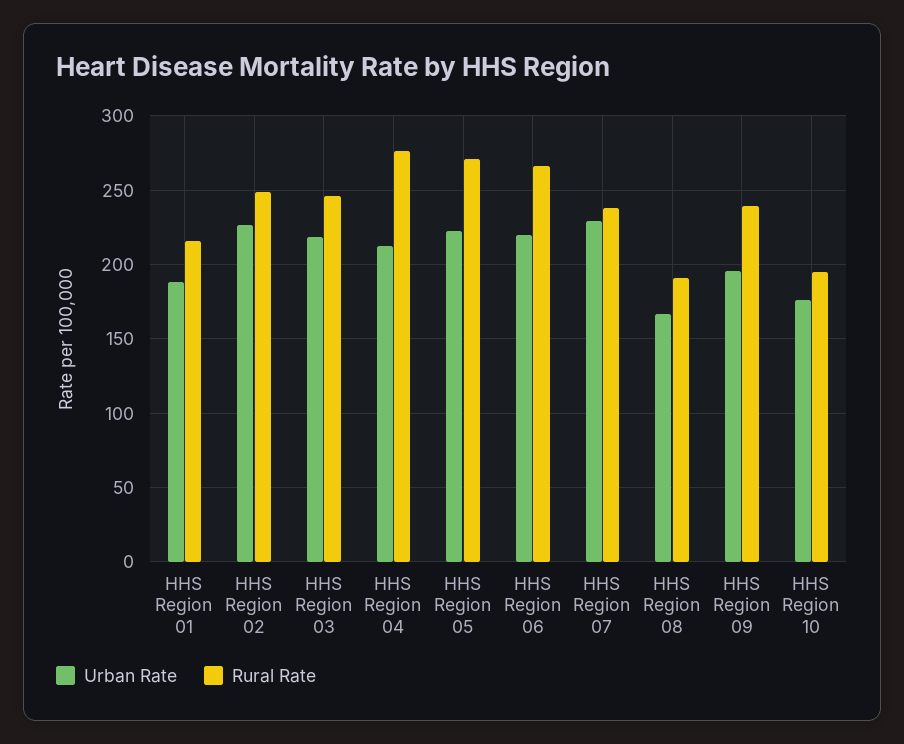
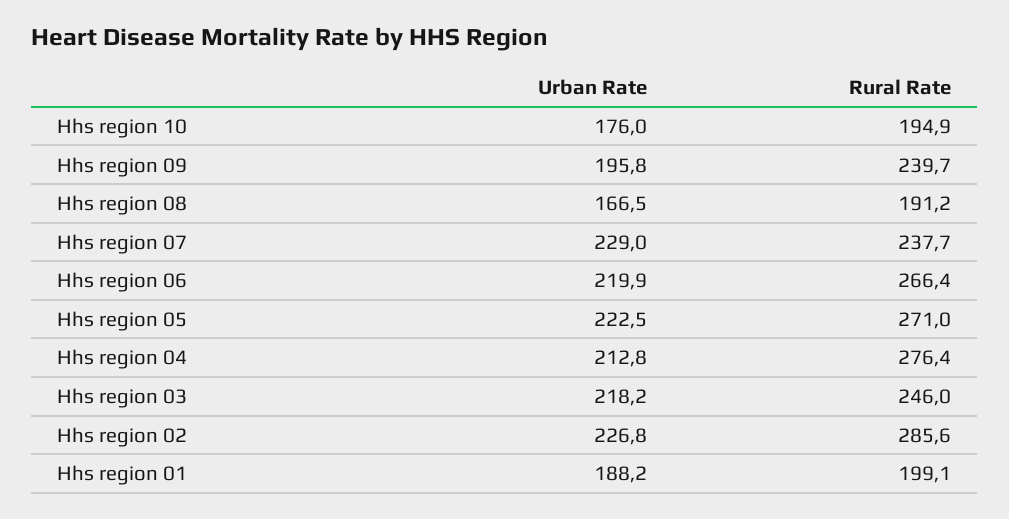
Rural Rate, HHS Region 01: 215 -> 199.1
Rural Rate, HHS Region 02: 250 -> 285.6

